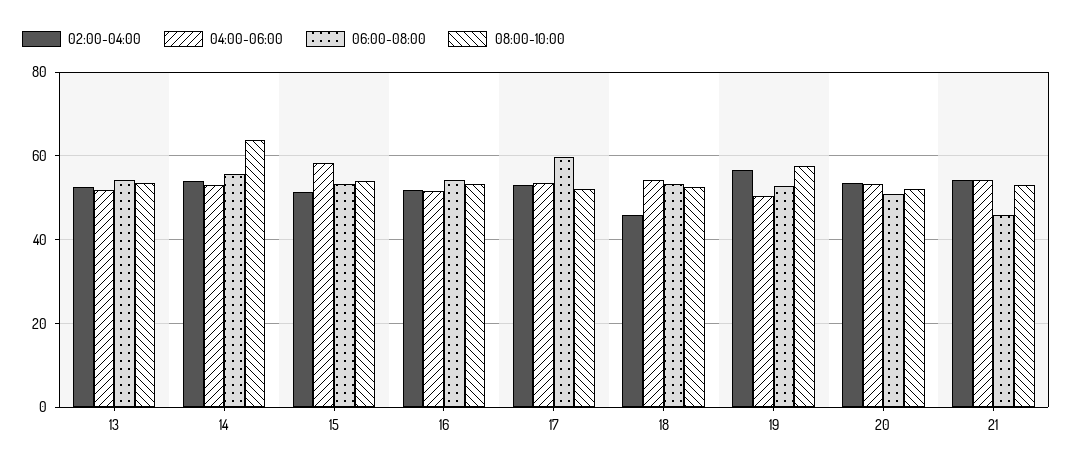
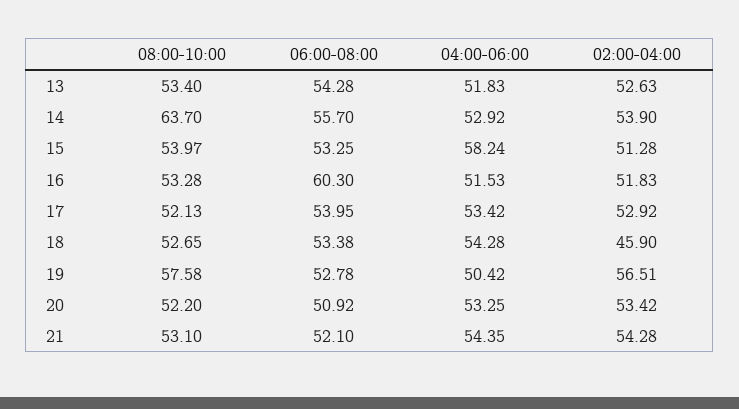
06:00-08:00, 16: 54 -> 60.3
06:00-08:00, 17: 60 -> 53.95
06:00-08:00, 21: 46 -> 52.1

